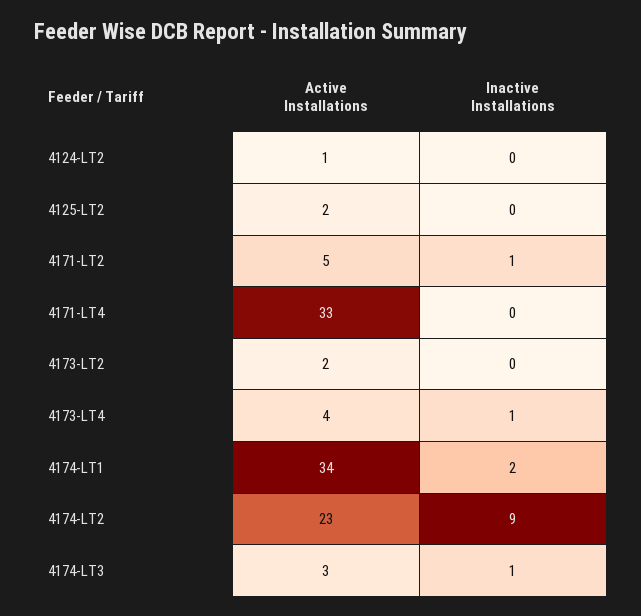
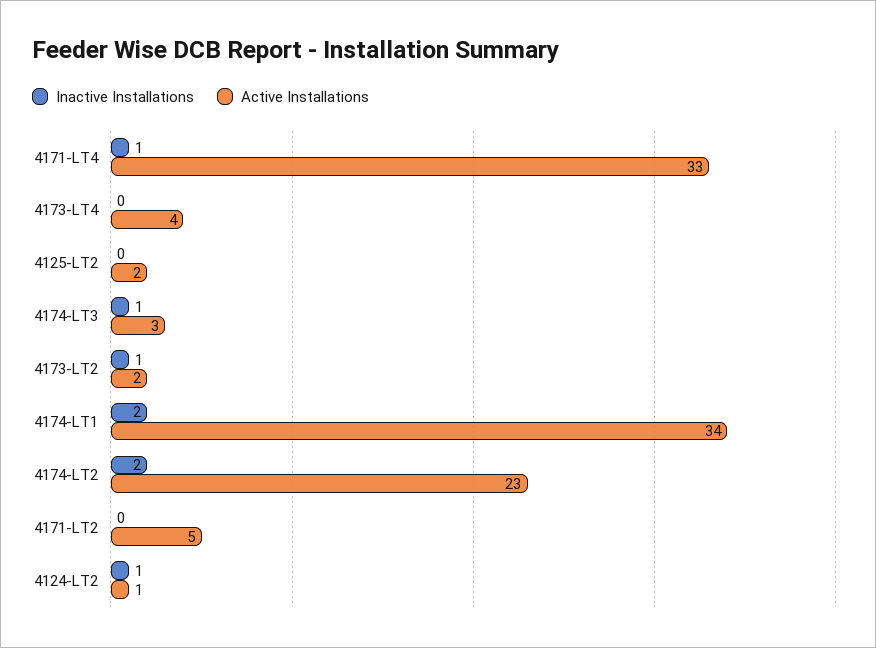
Inactive Installations, 4124-LT2: 0 -> 1
Inactive Installations, 4171-LT2: 1 -> 0
Inactive Installations, 4171-LT4: 0 -> 1
Inactive Installations, 4173-LT2: 0 -> 1
Inactive Installations, 4173-LT4: 1 -> 0
Inactive Installations, 4174-LT2: 9 -> 2

